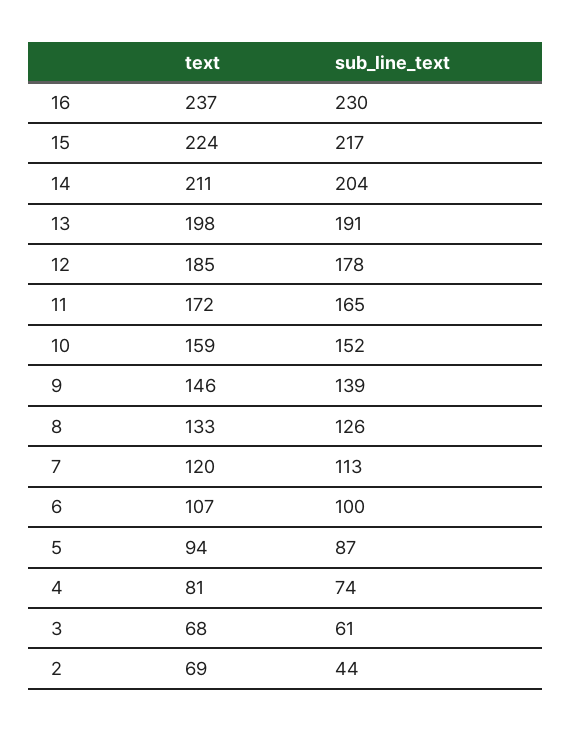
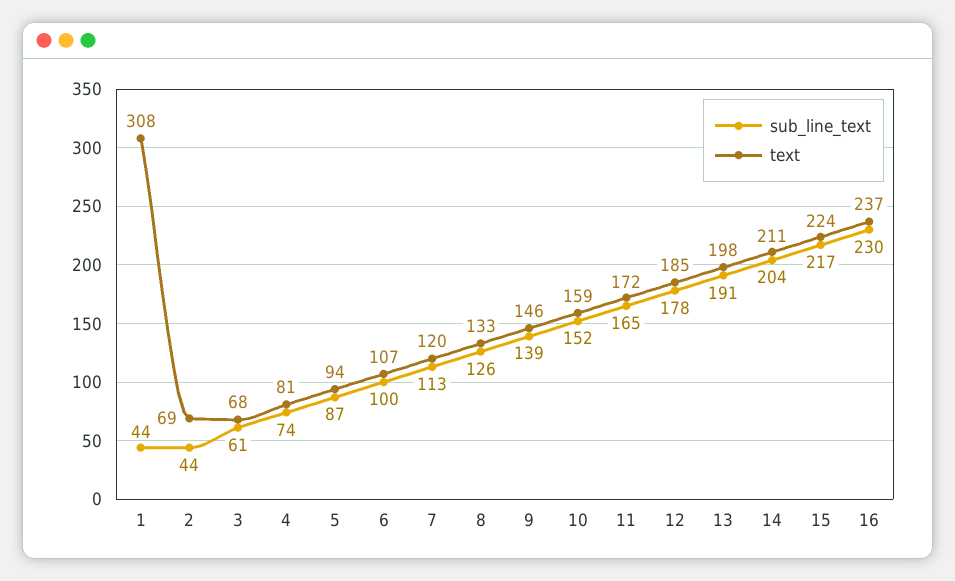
sub_line_text, 1: none -> 44
text, 1: none -> 308

